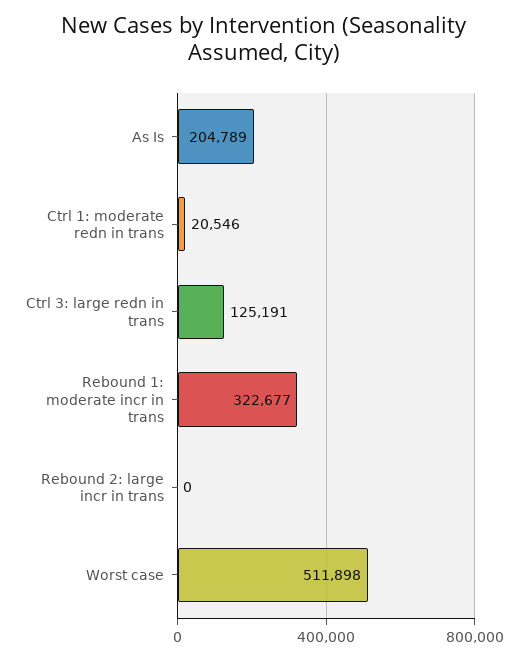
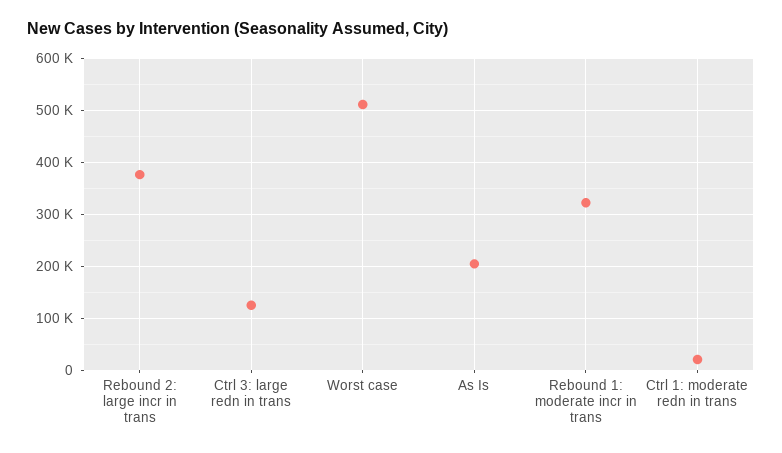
Rebound 2: large incr in trans: 0 -> 380000

